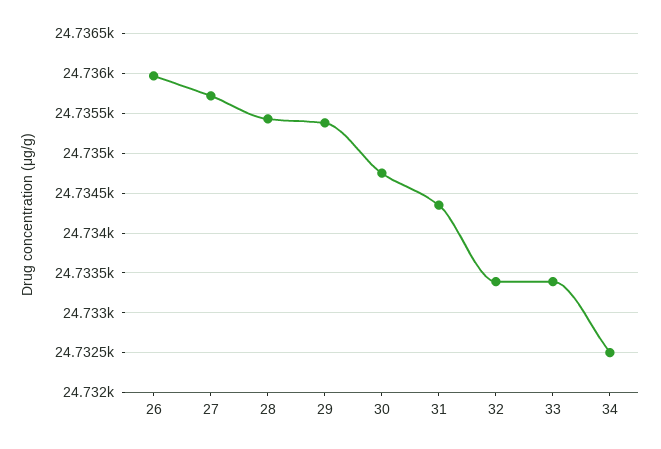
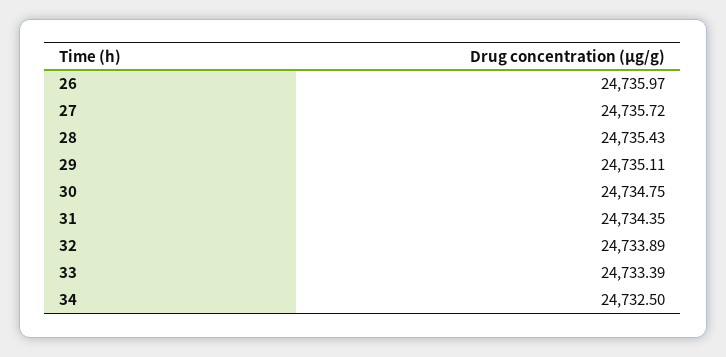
29: 24735.4 -> 24735.11
32: 24733.4 -> 24733.89

